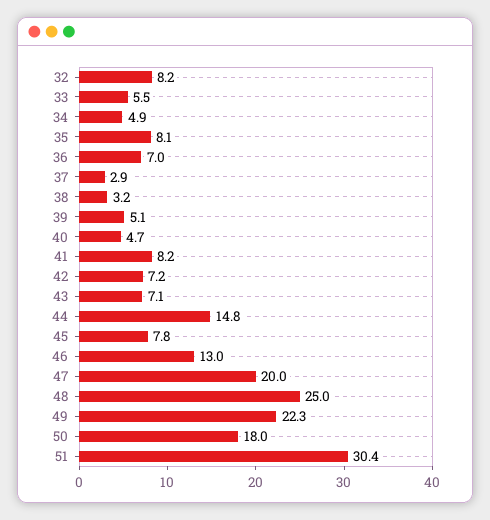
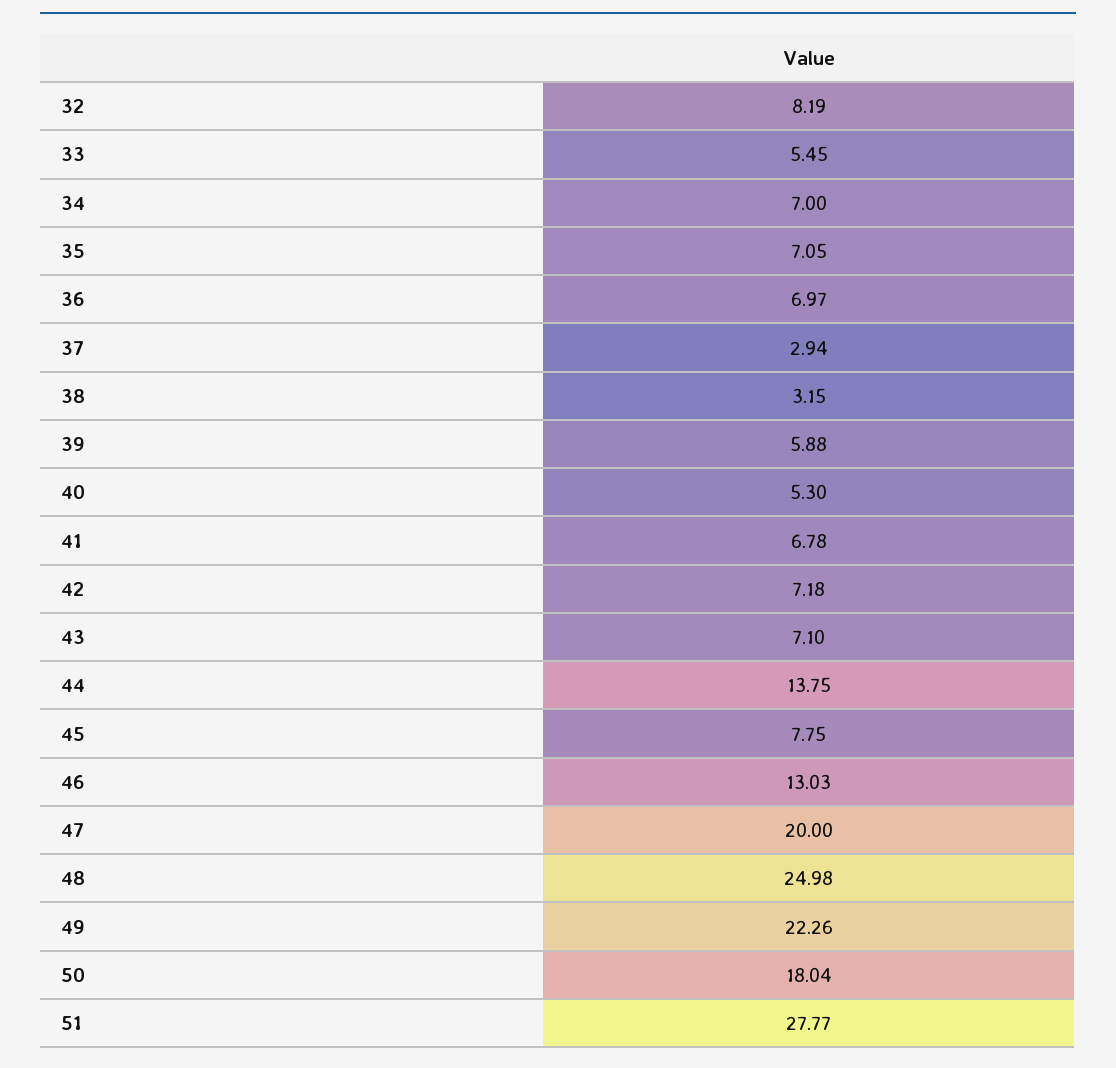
34: 4.9 -> 7
35: 8.1 -> 7.05
39: 5.1 -> 5.88
40: 4.7 -> 5.3
41: 8.2 -> 6.78
44: 14.8 -> 13.75
51: 30.4 -> 27.77

